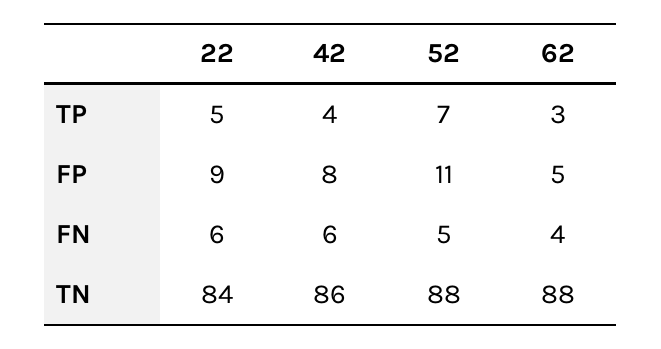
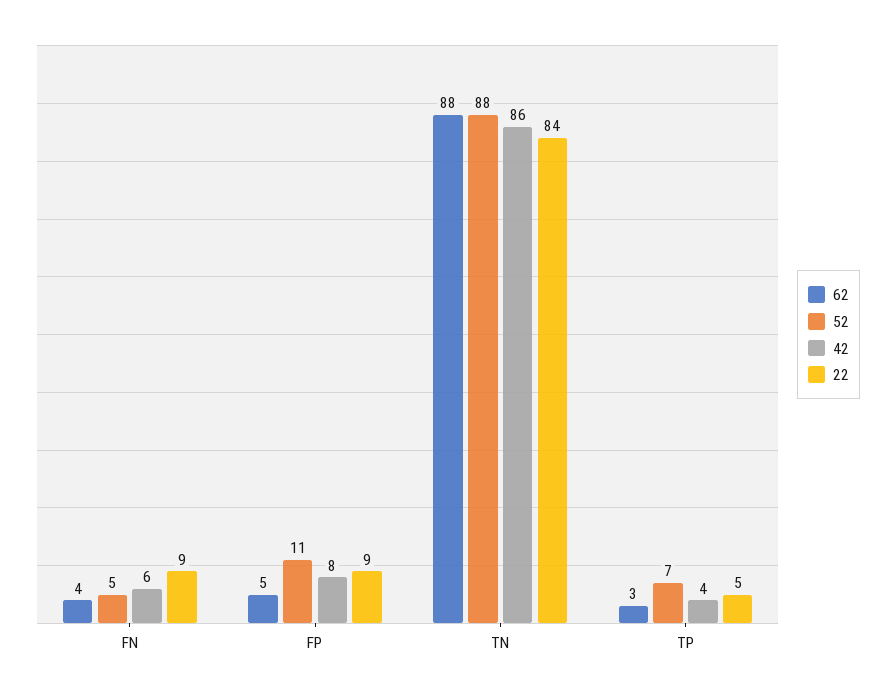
22, FN: 6 -> 9

